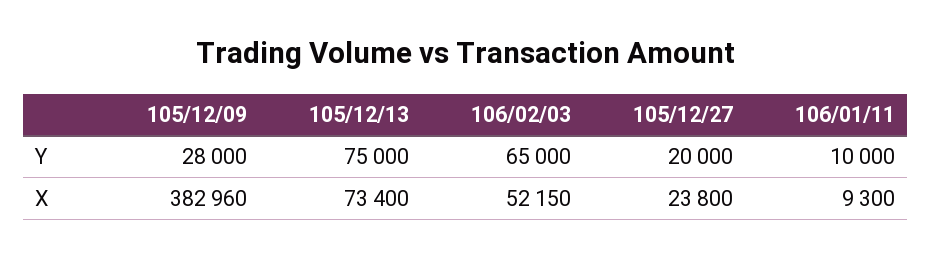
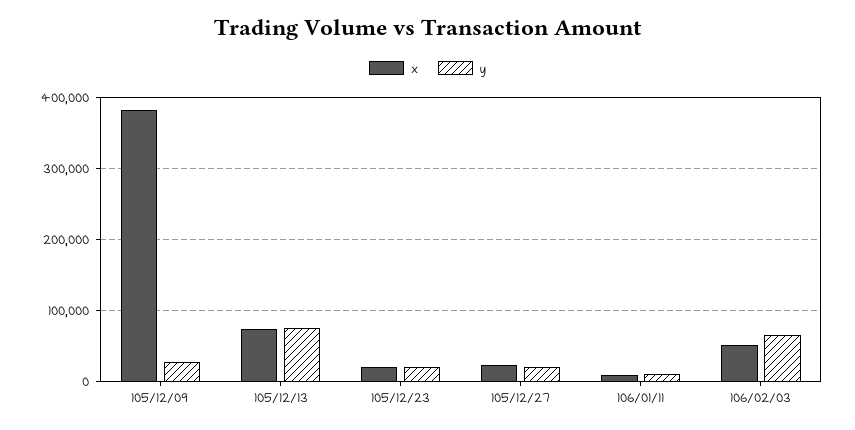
X, 105/12/23: none -> 20000
Y, 105/12/23: none -> 20000

